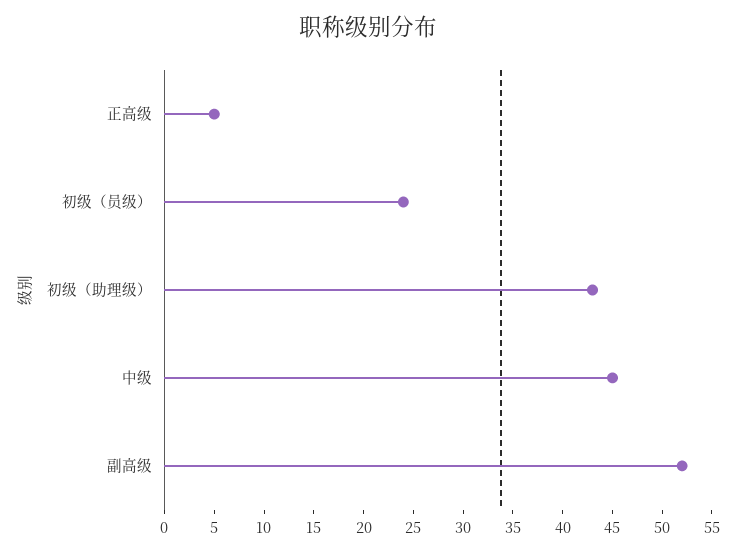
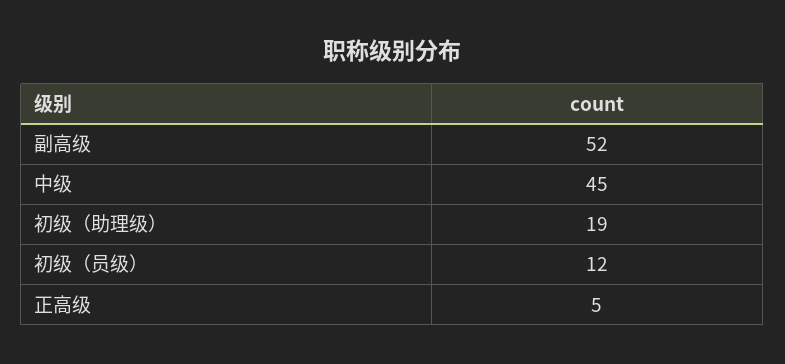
初级（员级）: 24 -> 12
初级（助理级）: 43 -> 19

